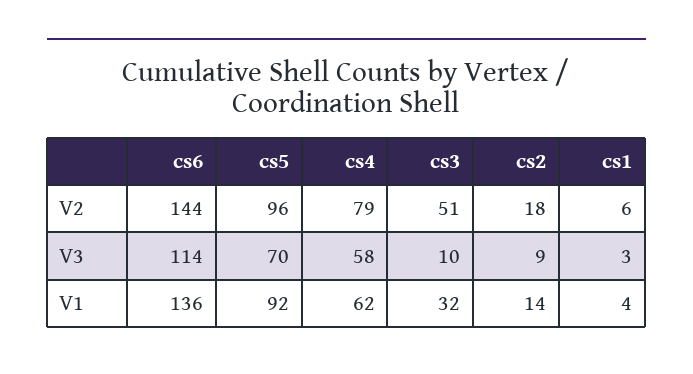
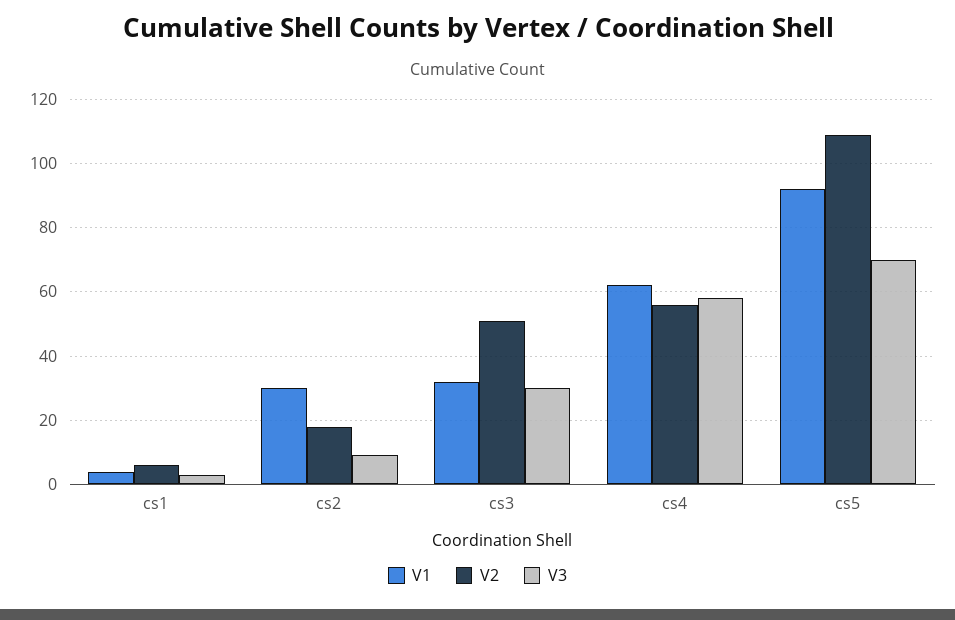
V2, cs6: 144 -> none
V2, cs5: 96 -> 110
V2, cs4: 79 -> 55
V3, cs6: 114 -> none
V3, cs3: 10 -> 30
V1, cs6: 136 -> none
V1, cs2: 14 -> 30

